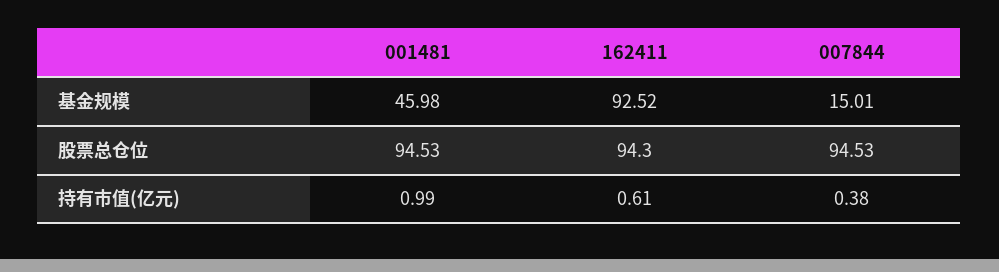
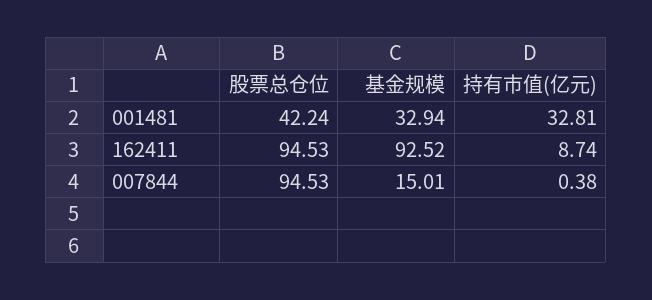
001481, 基金规模: 45.98 -> 32.94
001481, 股票总仓位: 94.53 -> 42.24
162411, 股票总仓位: 94.3 -> 94.53
001481, 持有市值(亿元): 0.99 -> 32.81
162411, 持有市值(亿元): 0.61 -> 8.74

